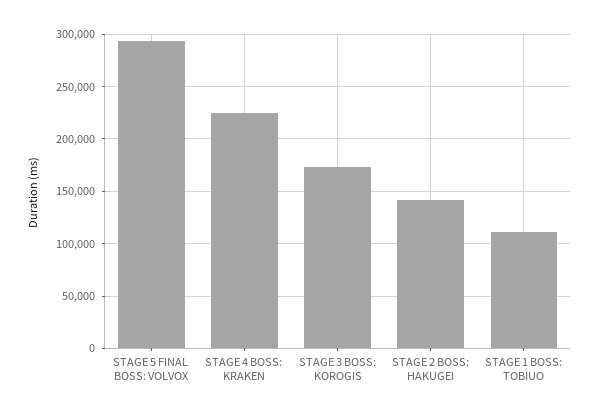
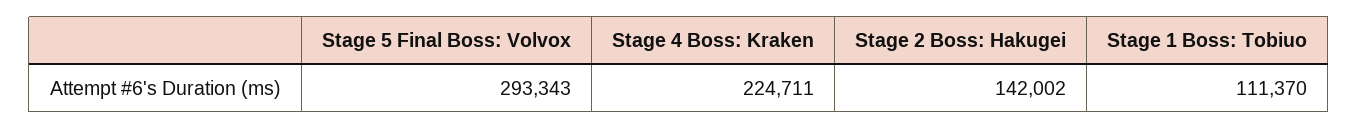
STAGE 3 BOSS: KOROGIS: 170000 -> none

